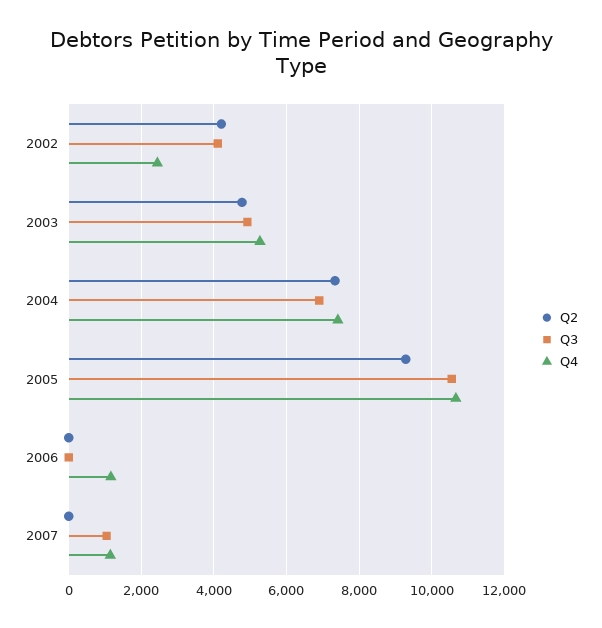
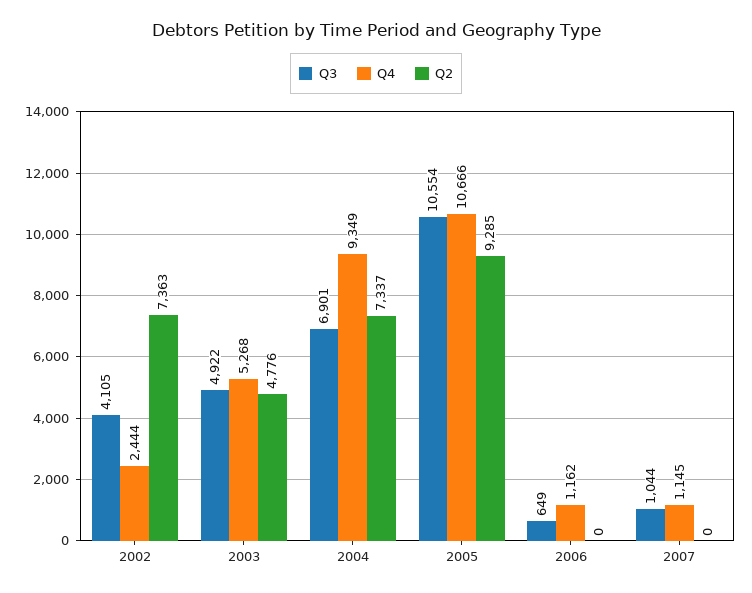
Q2, 2002: 4200 -> 7363
Q4, 2004: 7400 -> 9349
Q3, 2006: 0 -> 649

